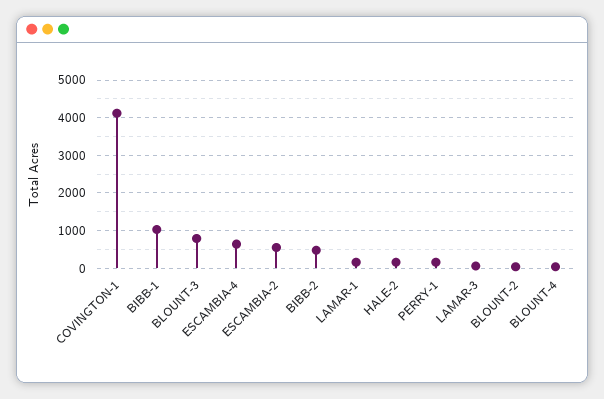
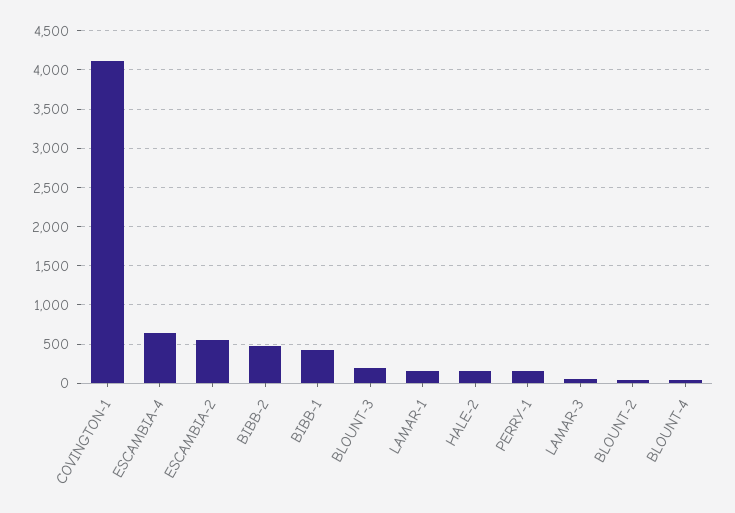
BIBB-1: 1000 -> 400
BLOUNT-3: 800 -> 200

